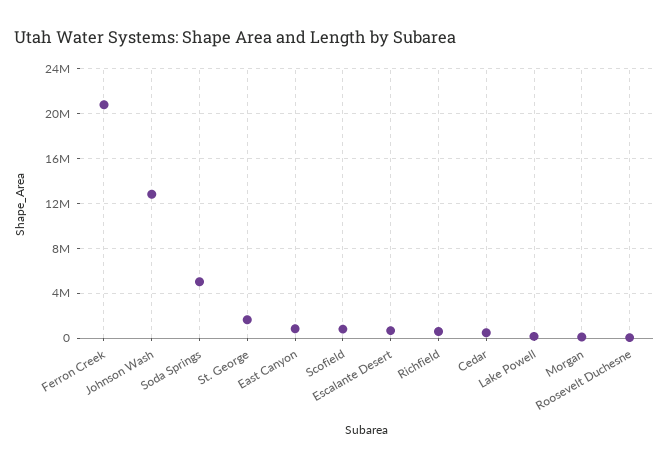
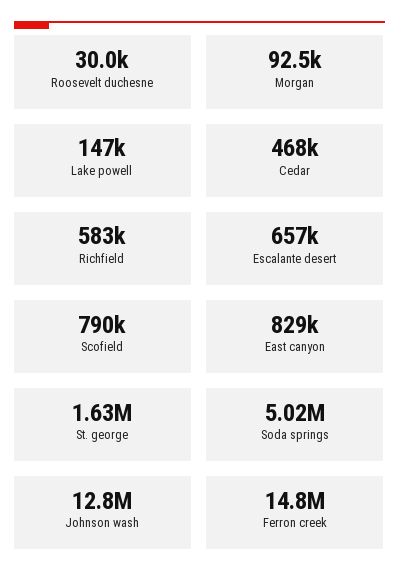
Ferron Creek: 21000000 -> 14800000

